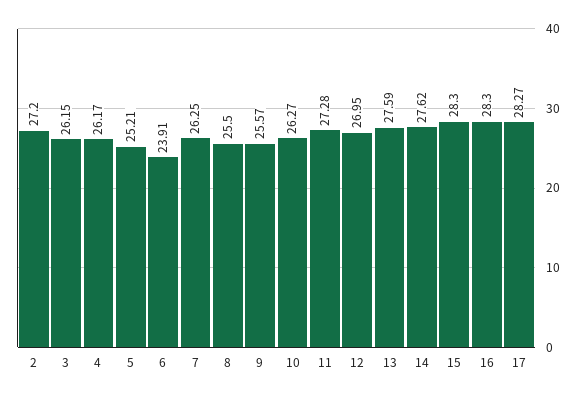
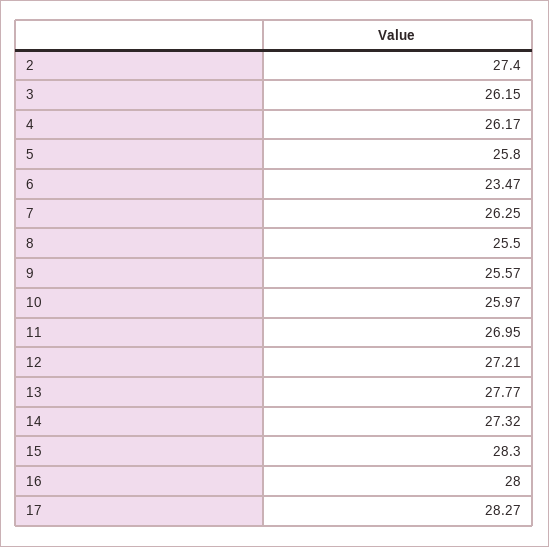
2: 27.2 -> 27.4
5: 25.21 -> 25.8
6: 23.91 -> 23.47
10: 26.27 -> 25.97
11: 27.28 -> 26.95
12: 26.95 -> 27.21
13: 27.59 -> 27.77
14: 27.62 -> 27.32
16: 28.3 -> 28

